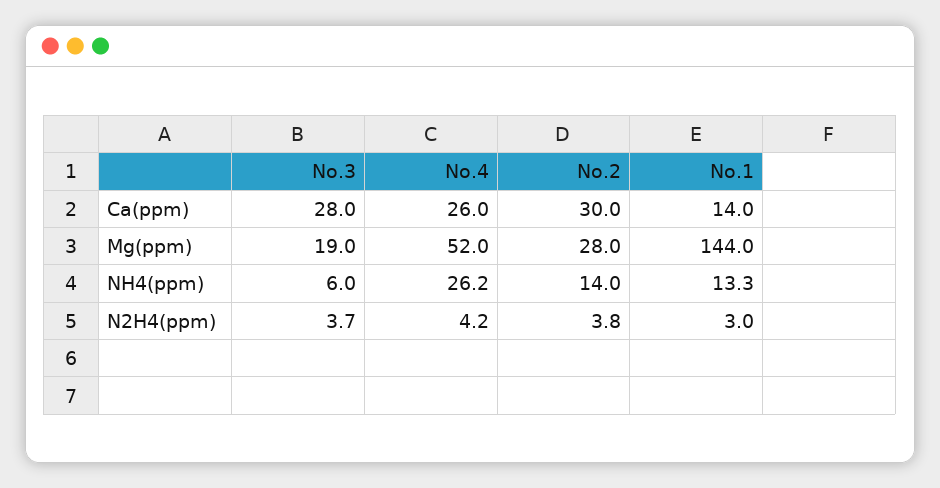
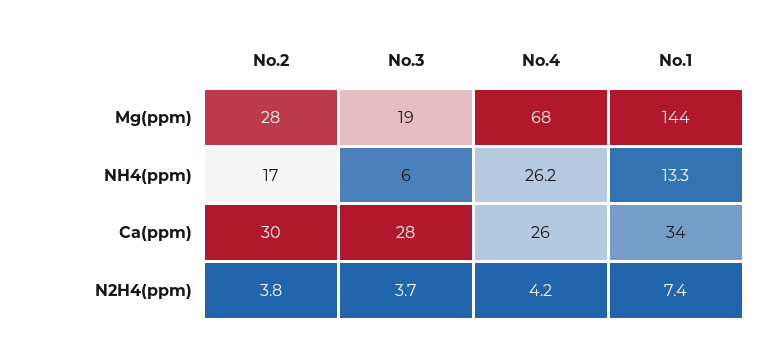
No.1, Ca(ppm): 14 -> 34
No.4, Mg(ppm): 52 -> 68
No.2, NH4(ppm): 14 -> 17
No.1, N2H4(ppm): 3 -> 7.4

